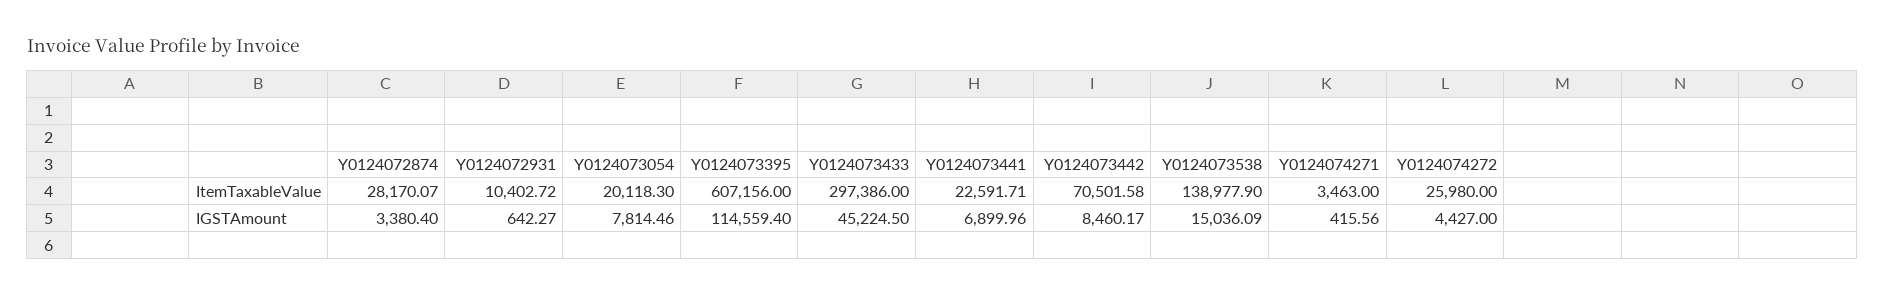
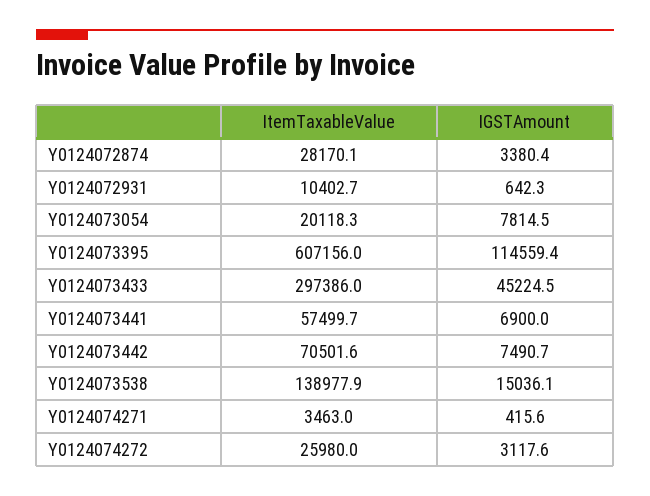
Y0124073441, ItemTaxableValue: 22591.71 -> 57499.7
Y0124073442, IGSTAmount: 8460.17 -> 7490.7
Y0124074272, IGSTAmount: 4427 -> 3117.6

